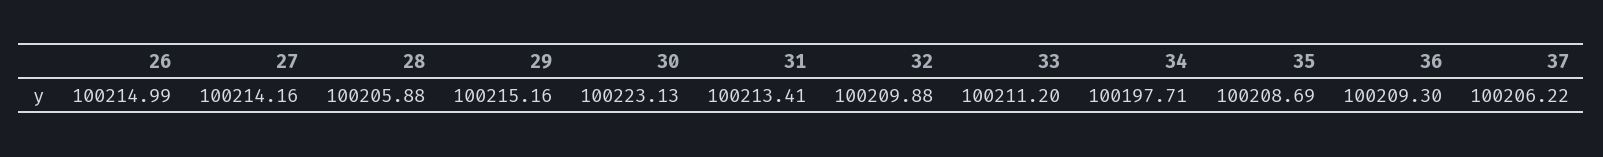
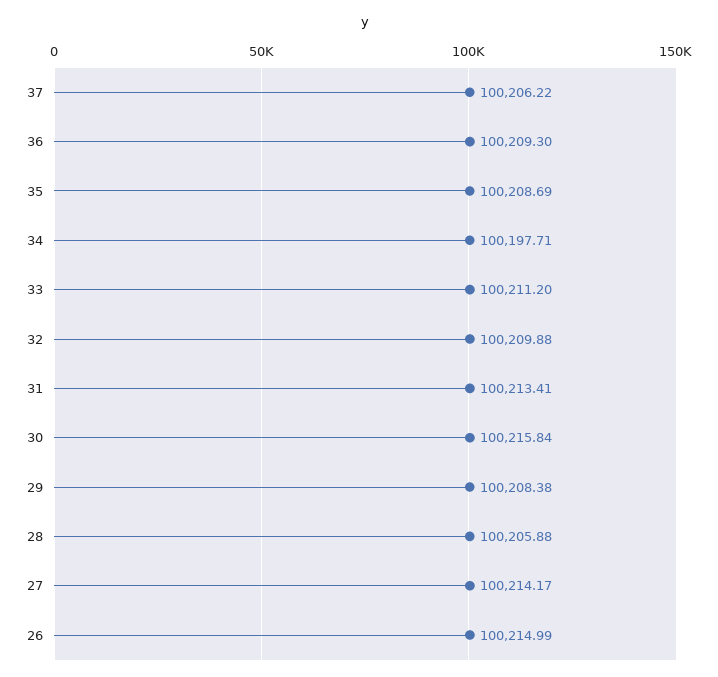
27: 100214.16 -> 100214.17
29: 100215.16 -> 100208.38
30: 100223.13 -> 100215.84

